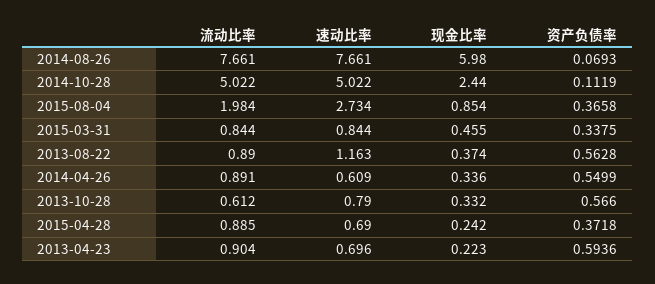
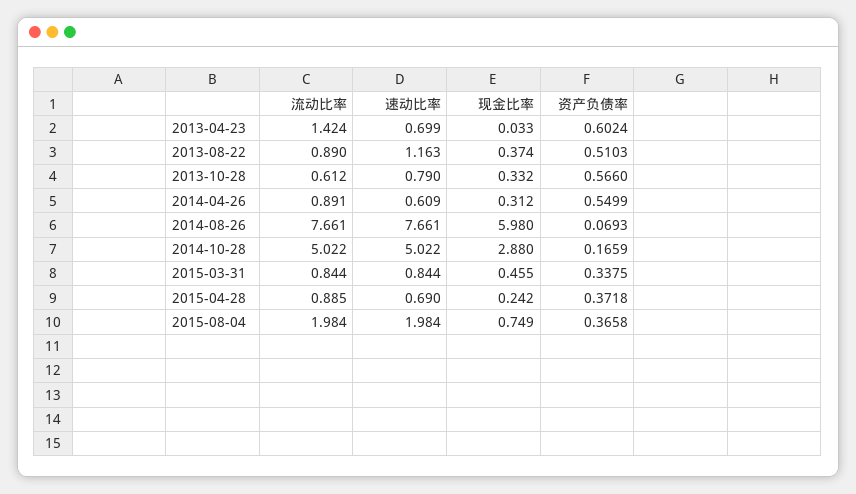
现金比率, 2014-10-28: 2.44 -> 2.88
资产负债率, 2014-10-28: 0.1119 -> 0.1659
速动比率, 2015-08-04: 2.734 -> 1.984
现金比率, 2015-08-04: 0.854 -> 0.749
资产负债率, 2013-08-22: 0.5628 -> 0.5103
现金比率, 2014-04-26: 0.336 -> 0.312
流动比率, 2013-04-23: 0.904 -> 1.424
速动比率, 2013-04-23: 0.696 -> 0.699
现金比率, 2013-04-23: 0.223 -> 0.033
资产负债率, 2013-04-23: 0.5936 -> 0.6024

